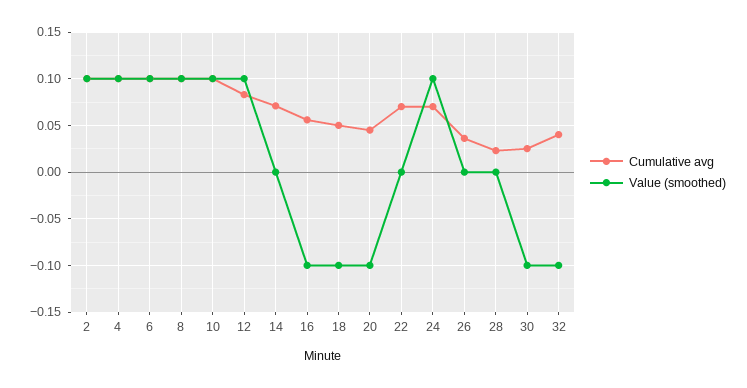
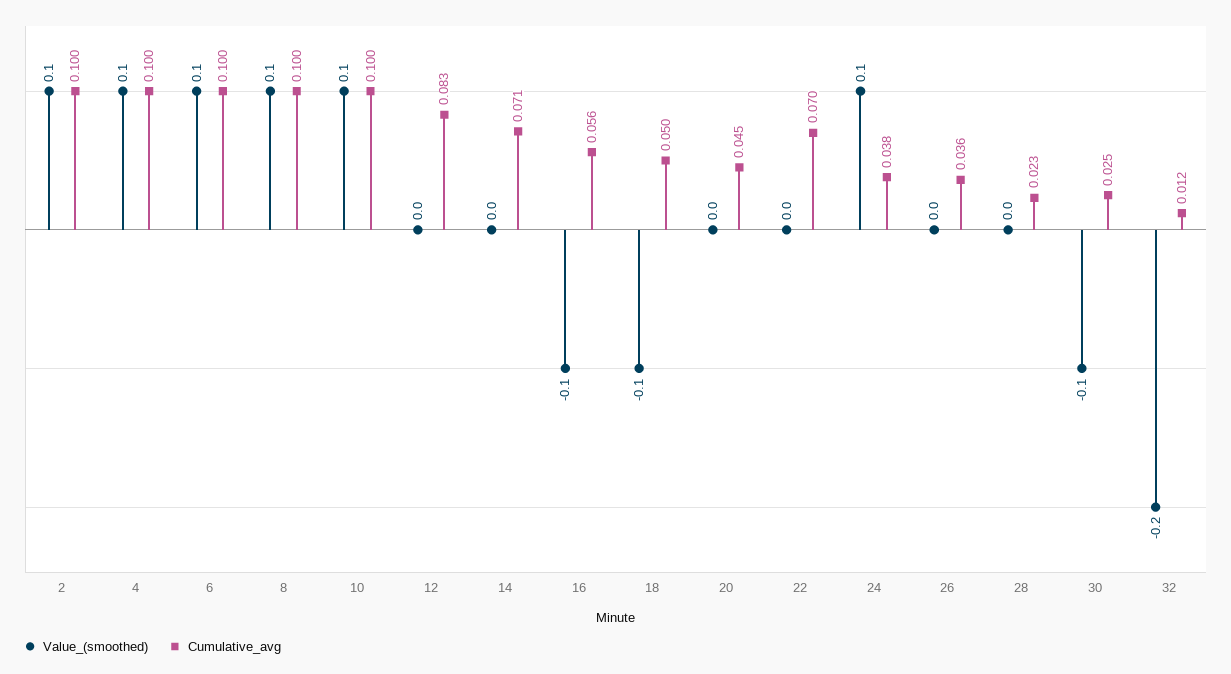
Value (smoothed), 12: 0.1 -> 0
Value (smoothed), 20: -0.1 -> 0
Cumulative avg, 24: 0.07 -> 0.038
Cumulative avg, 32: 0.04 -> 0.012
Value (smoothed), 32: -0.1 -> -0.2

